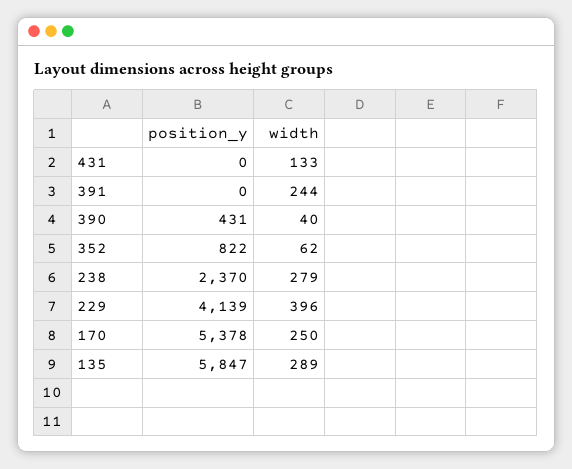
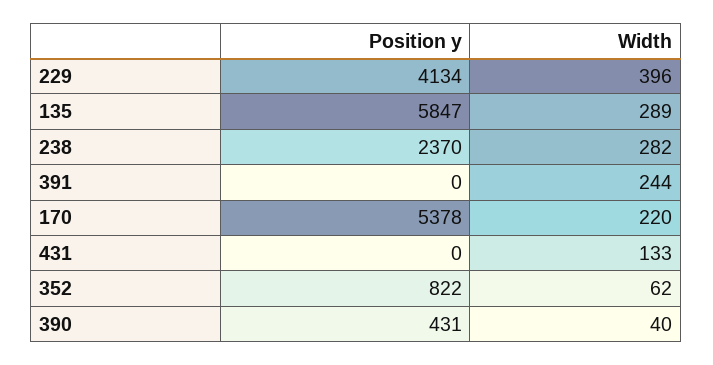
width, 238: 279 -> 282
position_y, 229: 4139 -> 4134
width, 170: 250 -> 220

